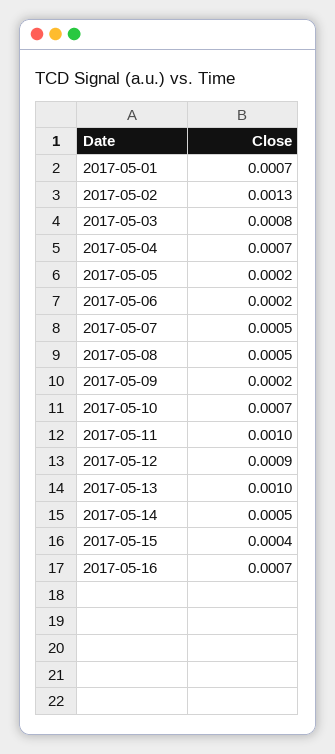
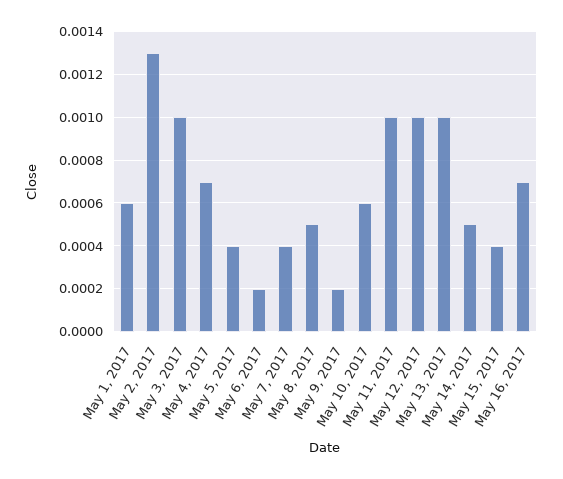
2017-05-01: 0.0007 -> 0.0006
2017-05-03: 0.0008 -> 0.001
2017-05-05: 0.0002 -> 0.0004
2017-05-07: 0.0005 -> 0.0004
2017-05-10: 0.0007 -> 0.0006
2017-05-12: 0.0009 -> 0.001

